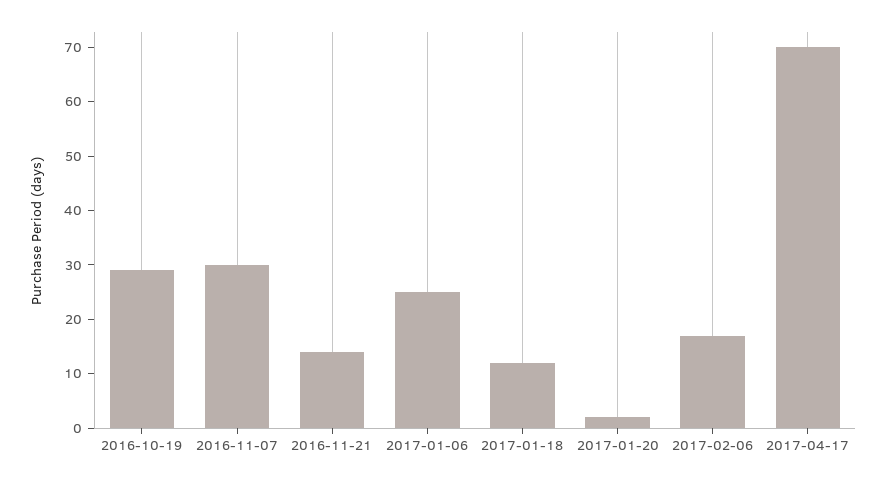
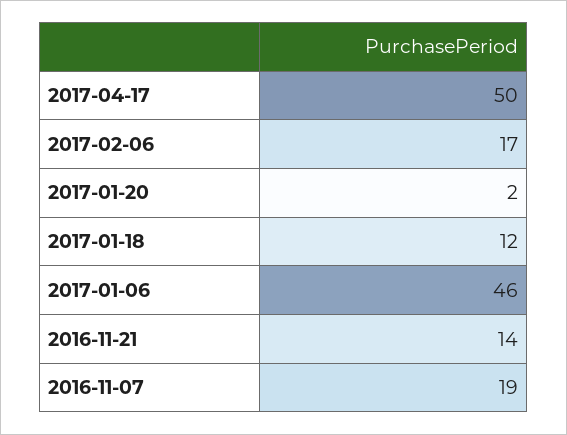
2016-10-19: 30 -> none
2016-11-07: 30 -> 19
2017-01-06: 25 -> 46
2017-04-17: 70 -> 50

